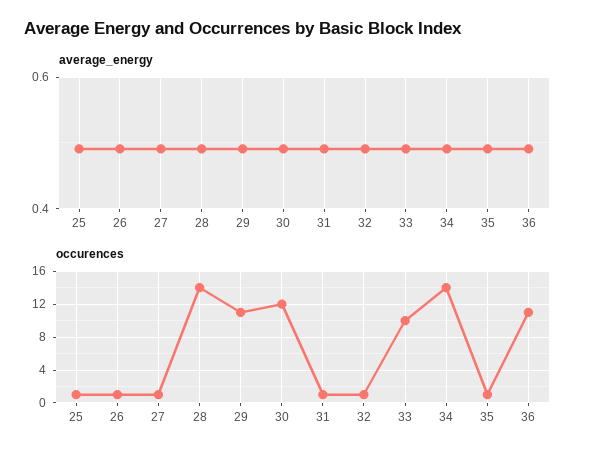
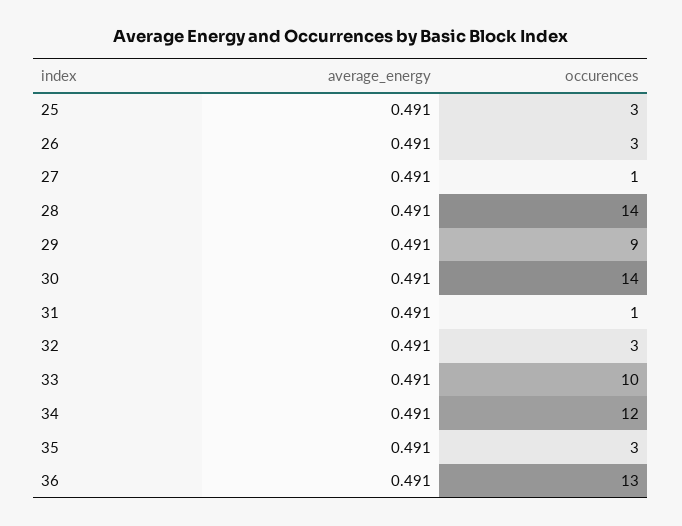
occurences, 25: 1 -> 3
occurences, 26: 1 -> 3
occurences, 29: 11 -> 9
occurences, 30: 12 -> 14
occurences, 32: 1 -> 3
occurences, 34: 14 -> 12
occurences, 35: 1 -> 3
occurences, 36: 11 -> 13

